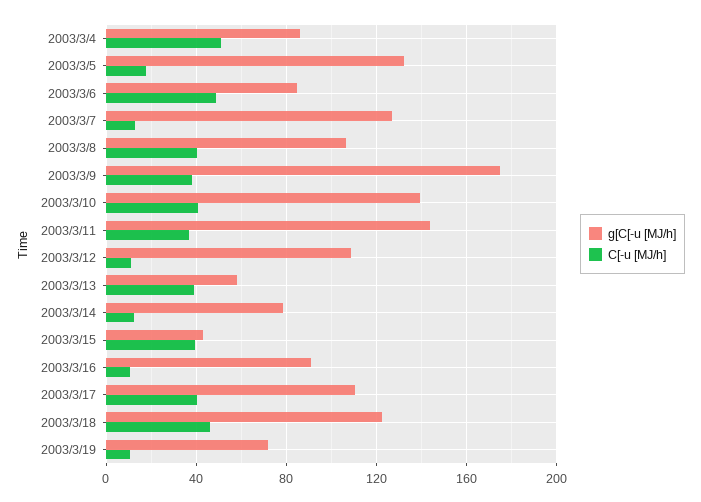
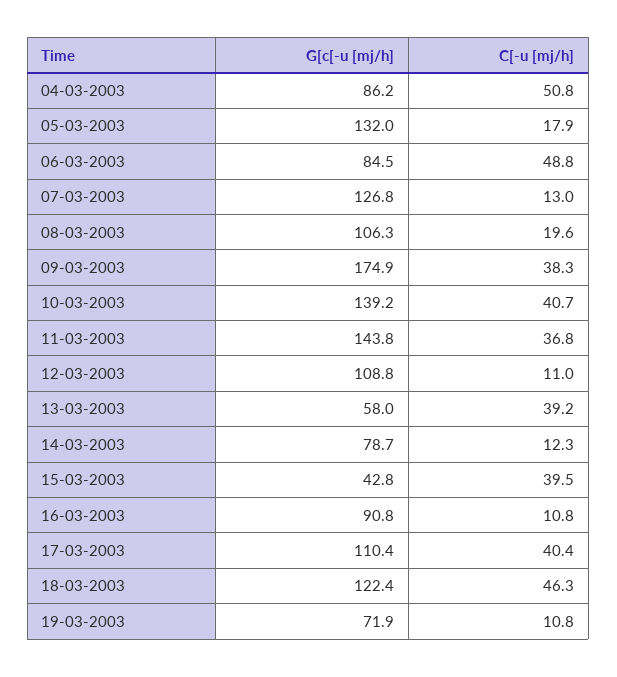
C[-u [MJ/h], 2003/3/8: 40 -> 19.6

